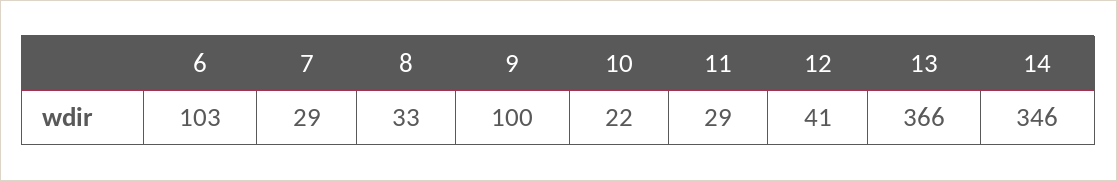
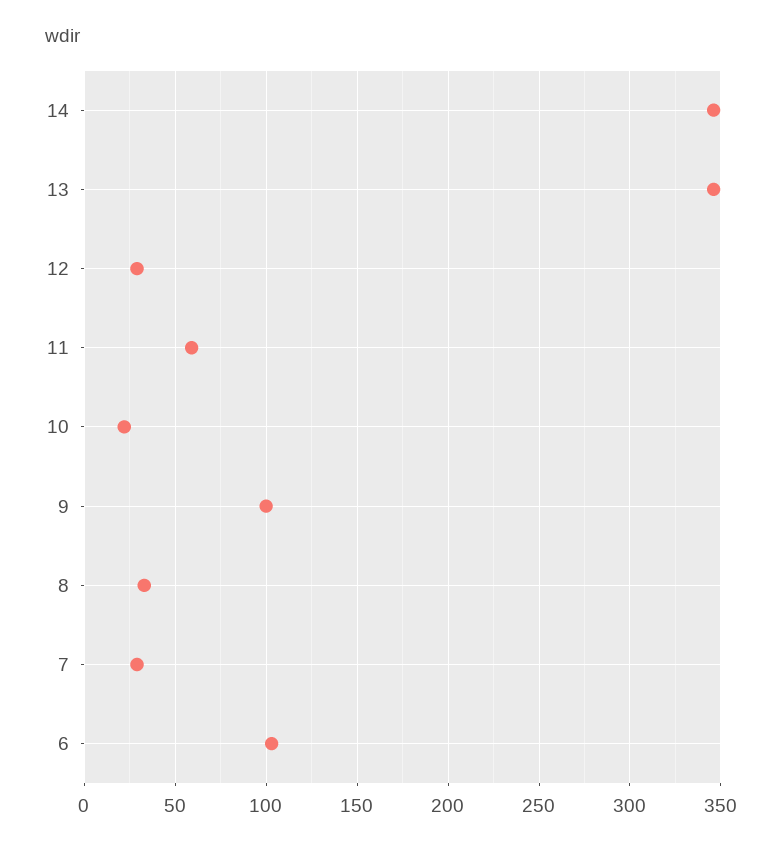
11: 29 -> 60
12: 41 -> 30
13: 366 -> 345

